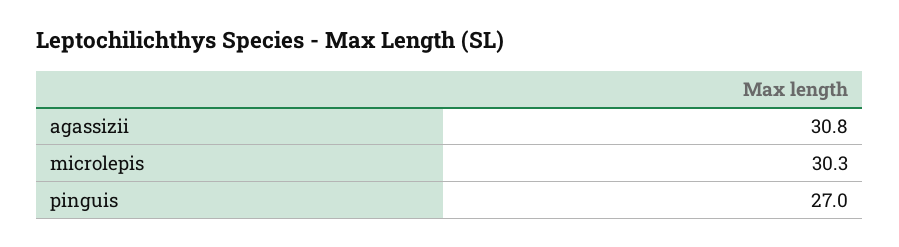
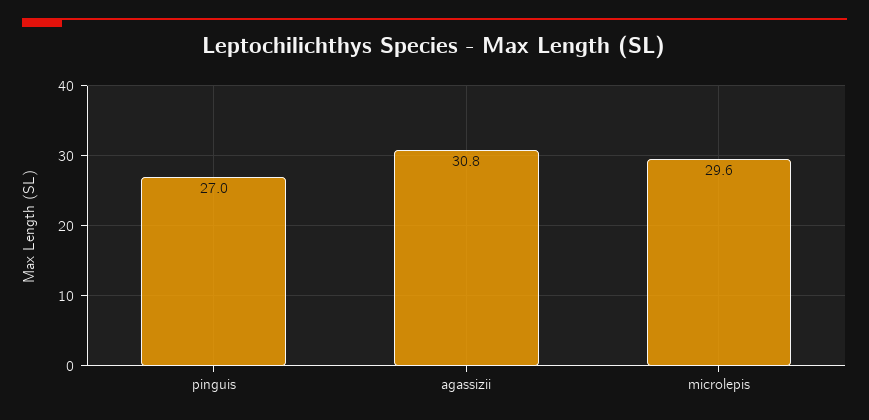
microlepis: 30.3 -> 29.6

